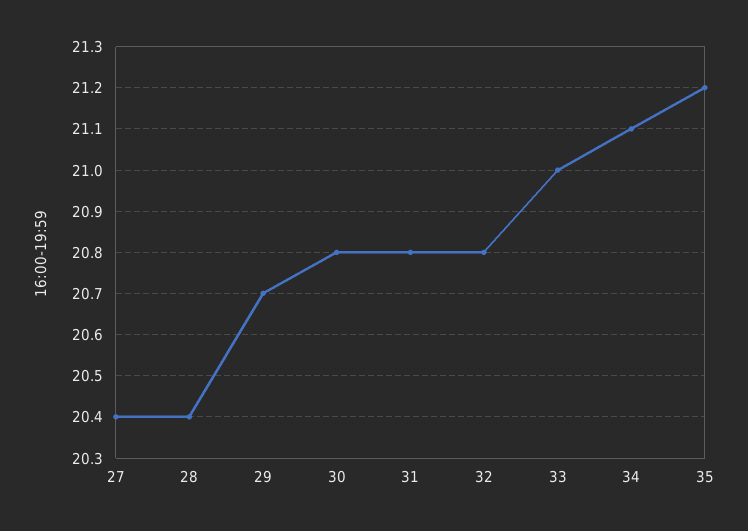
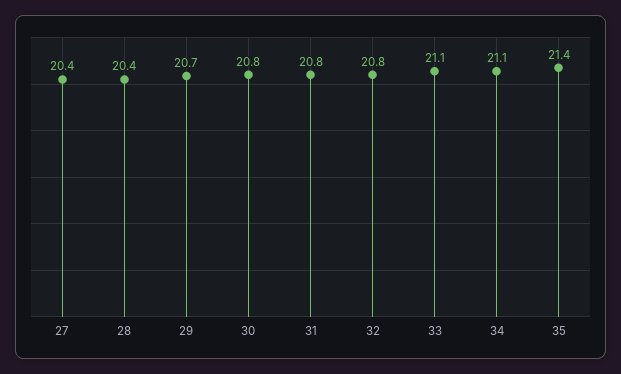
33: 21 -> 21.1
35: 21.2 -> 21.4

